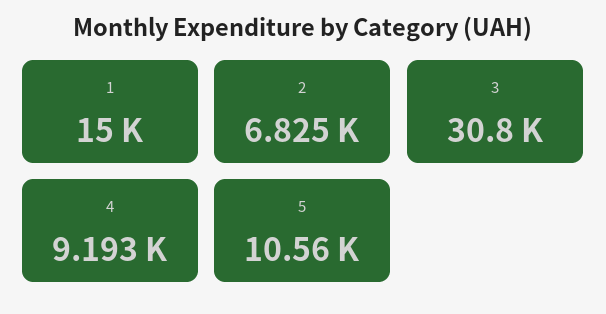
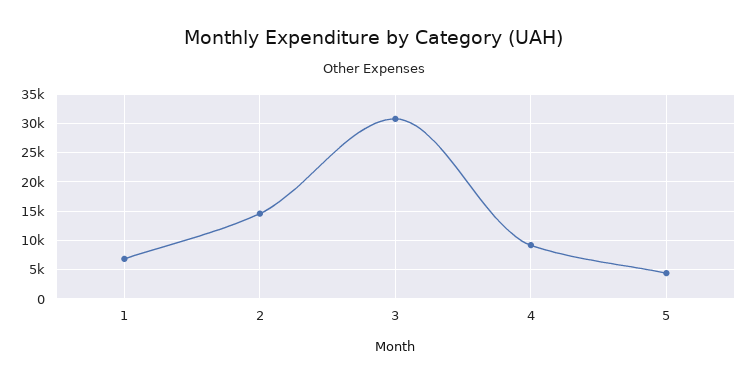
1: 15000 -> 7500
2: 6825 -> 15000
5: 10560 -> 5000

